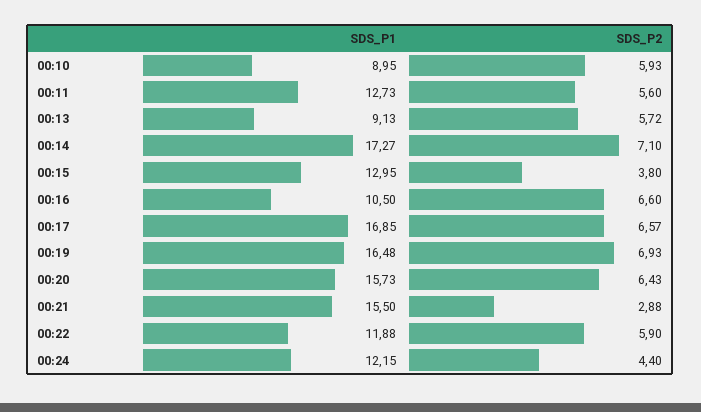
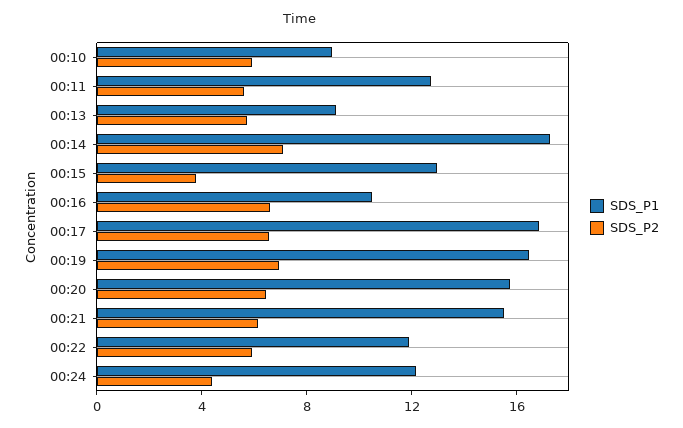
SDS_P2, 00:21: 2.88 -> 6

